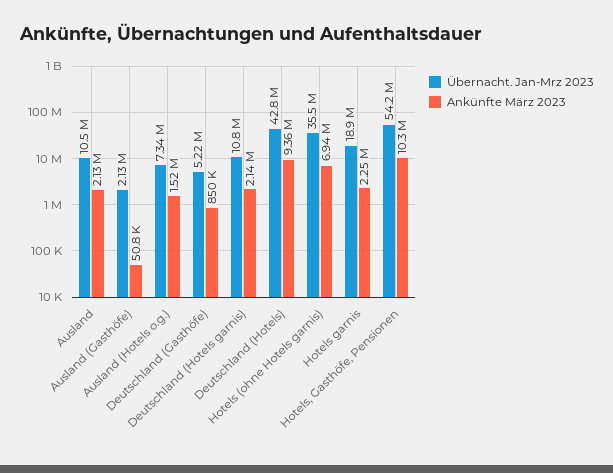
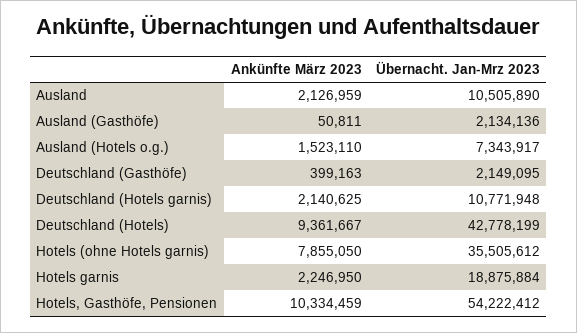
Übernacht. Jan-Mrz 2023, Deutschland (Gasthöfe): 5220000 -> 2149095
Ankünfte März 2023, Deutschland (Gasthöfe): 850000 -> 399163
Ankünfte März 2023, Hotels (ohne Hotels garnis): 6940000 -> 7855050

